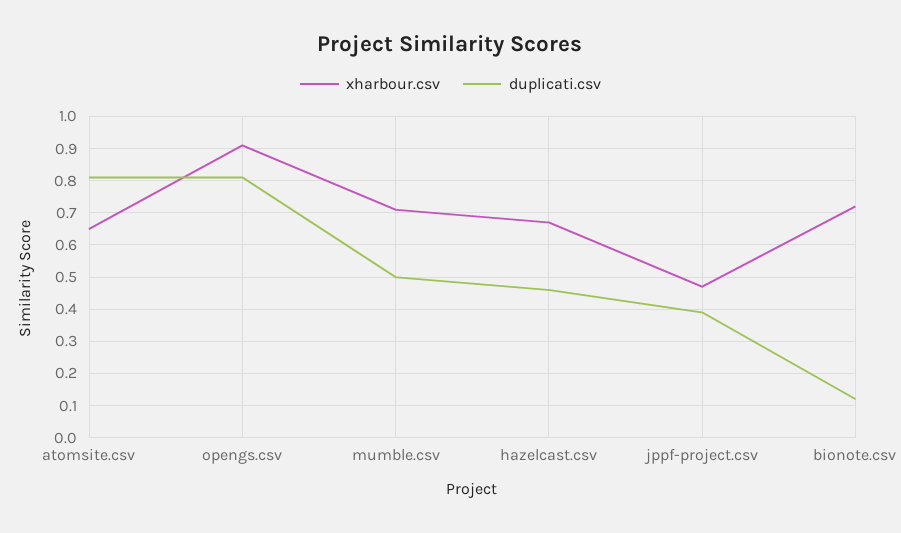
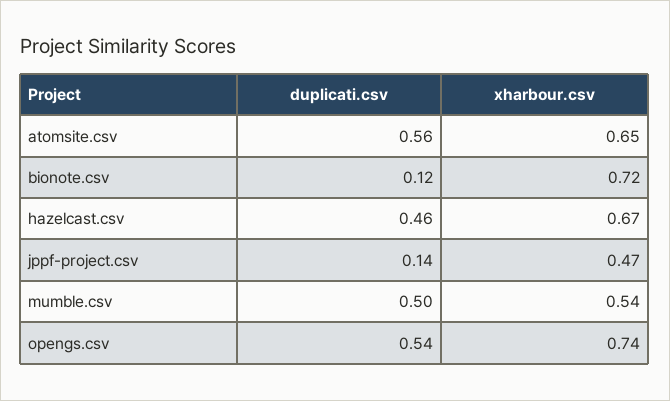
duplicati.csv, atomsite.csv: 0.8 -> 0.56
xharbour.csv, opengs.csv: 0.9 -> 0.74
duplicati.csv, opengs.csv: 0.8 -> 0.54
xharbour.csv, mumble.csv: 0.7 -> 0.54
duplicati.csv, jppf-project.csv: 0.4 -> 0.14

